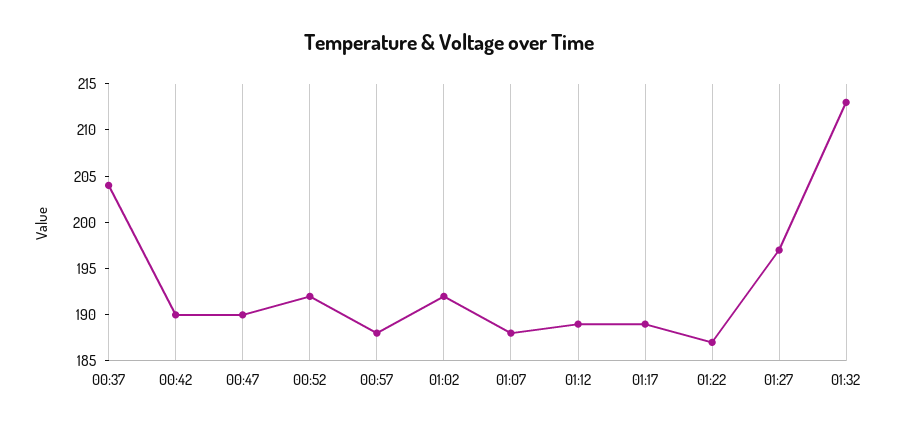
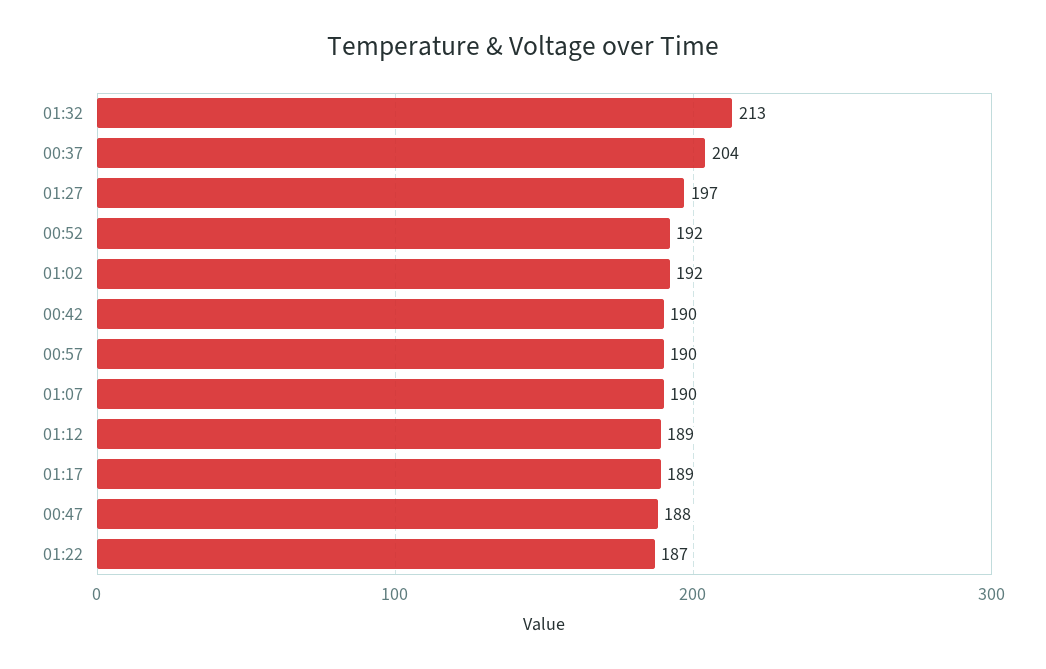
00:47: 190 -> 188
00:57: 188 -> 190
01:07: 188 -> 190

